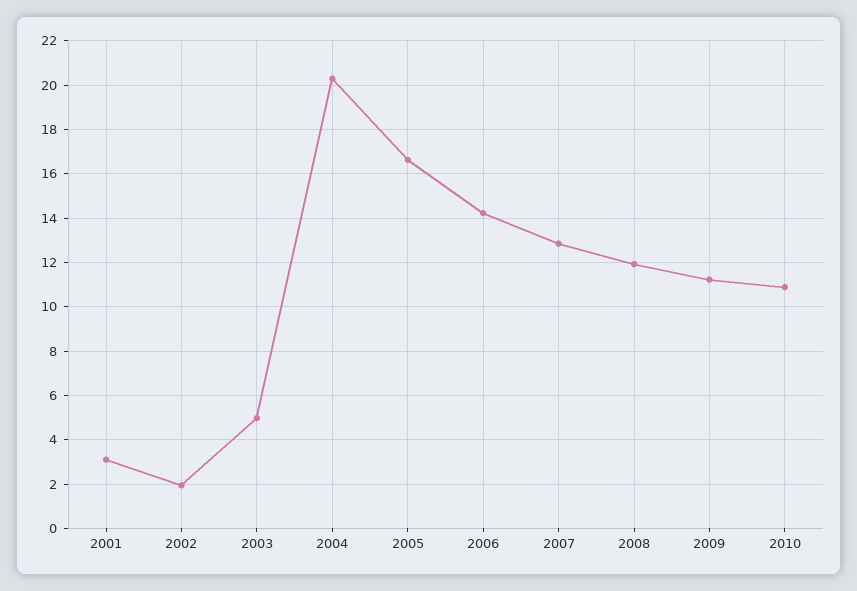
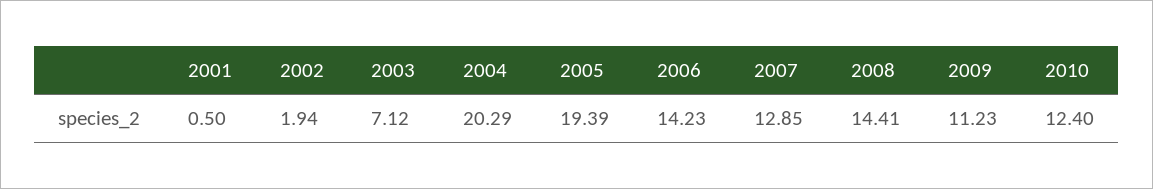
2001: 3 -> 0.5
2003: 5 -> 7.12
2005: 16.5 -> 19.39
2008: 12 -> 14.41
2010: 11 -> 12.4

